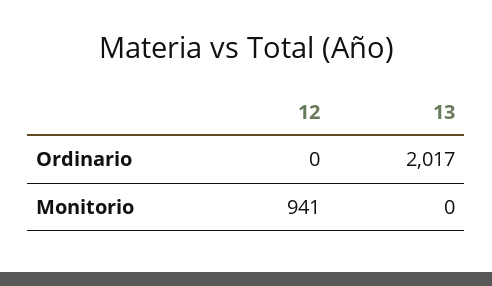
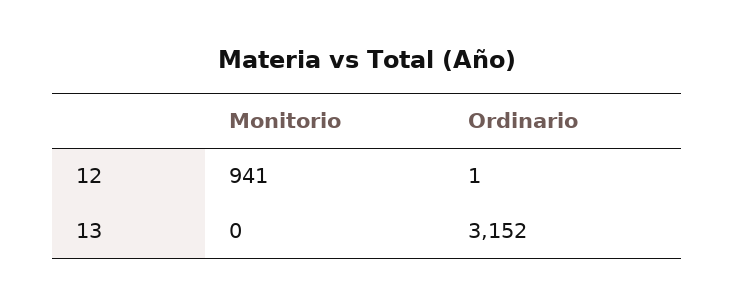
12, Ordinario: 0 -> 1
13, Ordinario: 2017 -> 3152

